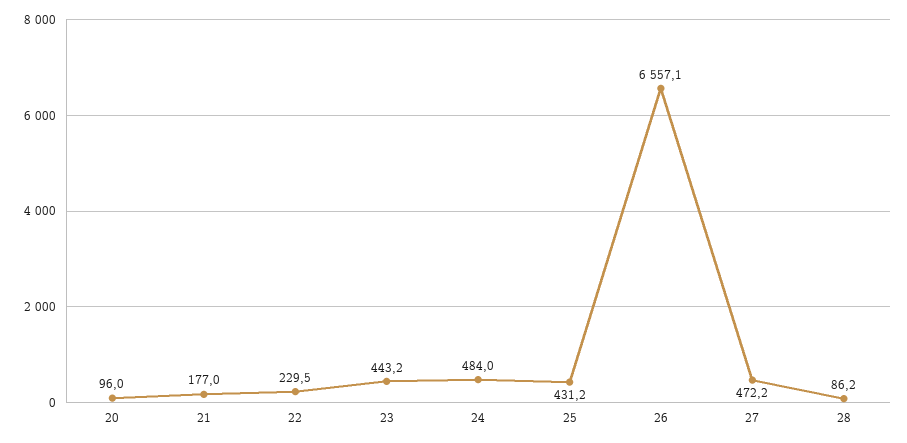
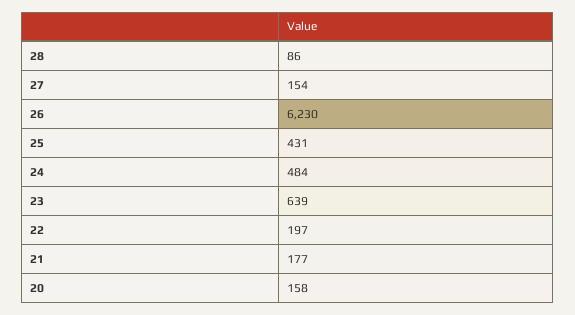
20: 96 -> 158
22: 229.5 -> 197
23: 443.2 -> 639
26: 6557.1 -> 6230
27: 472.2 -> 154

